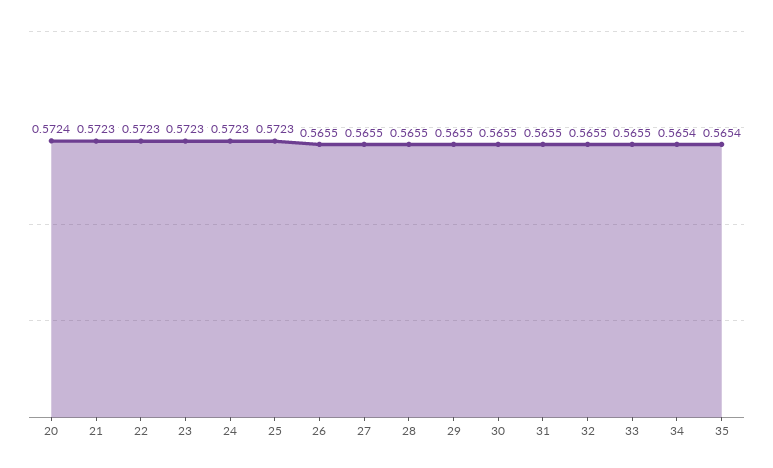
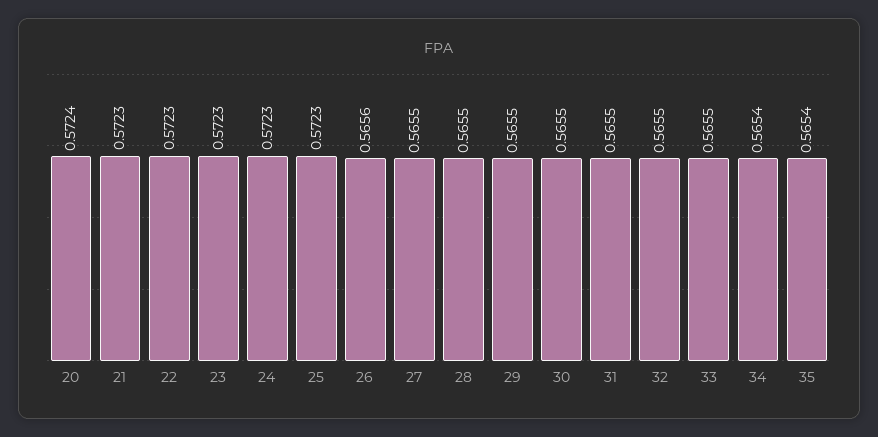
26: 0.5655 -> 0.5656

